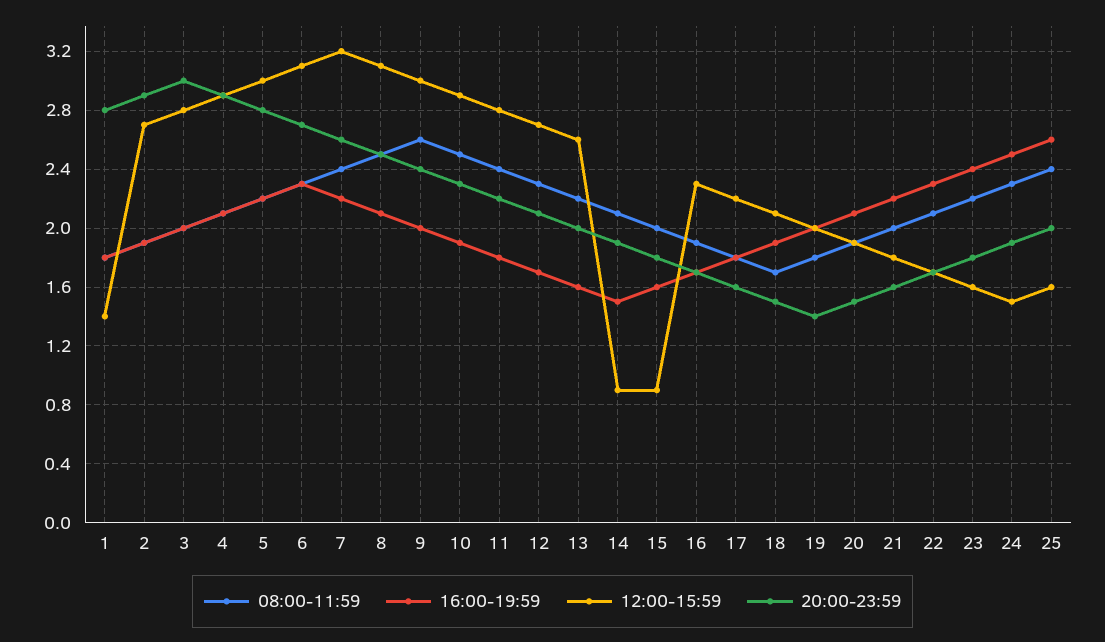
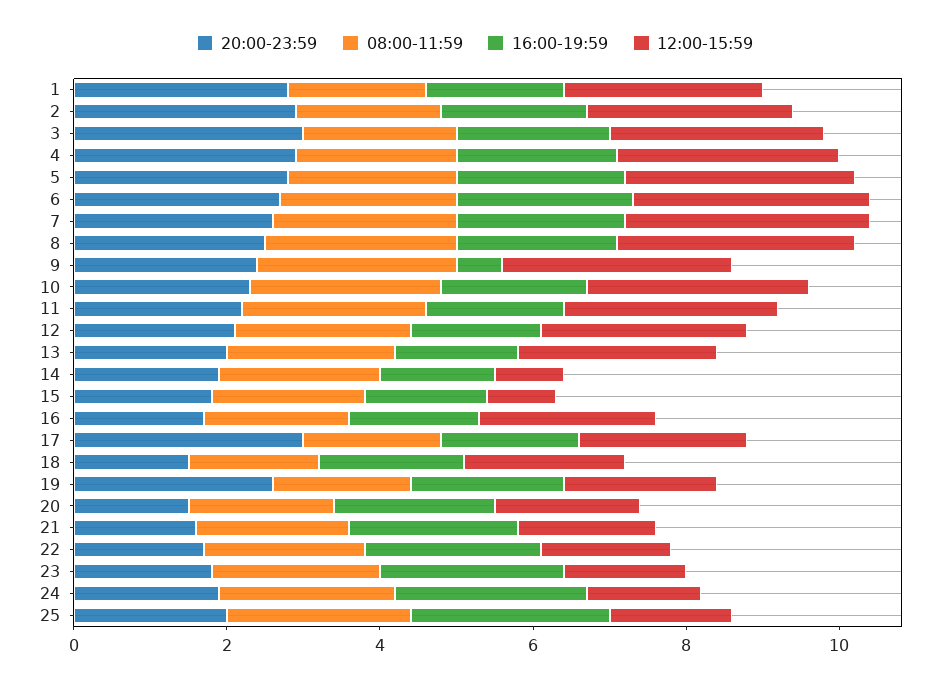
12:00-15:59, 1: 1.4 -> 2.5
16:00-19:59, 9: 2 -> 0.5
20:00-23:59, 17: 1.6 -> 3
20:00-23:59, 19: 1.4 -> 2.5

